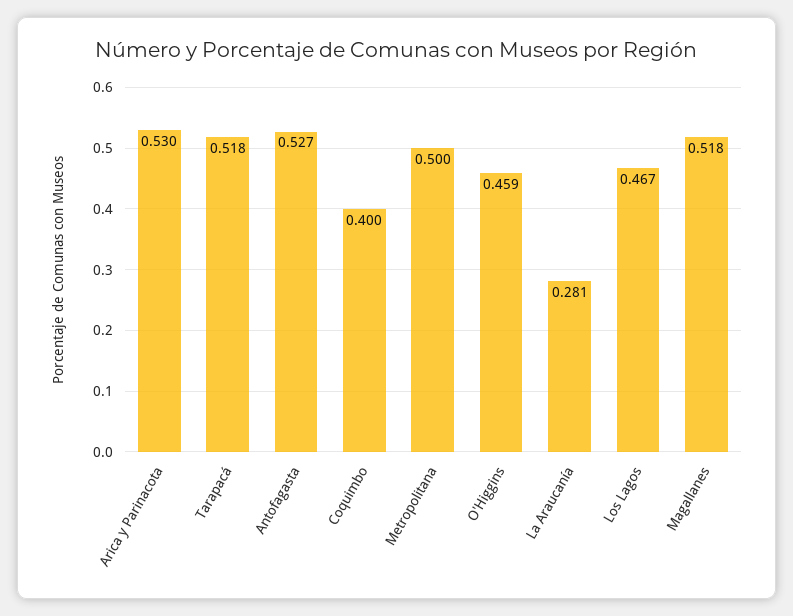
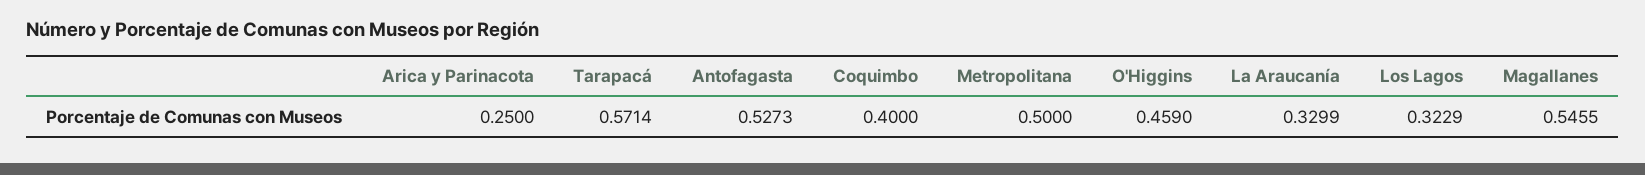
Arica y Parinacota: 0.53 -> 0.25
Tarapacá: 0.518 -> 0.5714
La Araucanía: 0.281 -> 0.3299
Los Lagos: 0.467 -> 0.3229
Magallanes: 0.518 -> 0.5455

